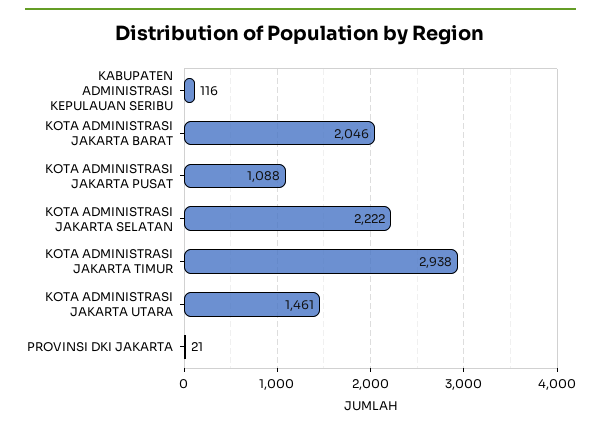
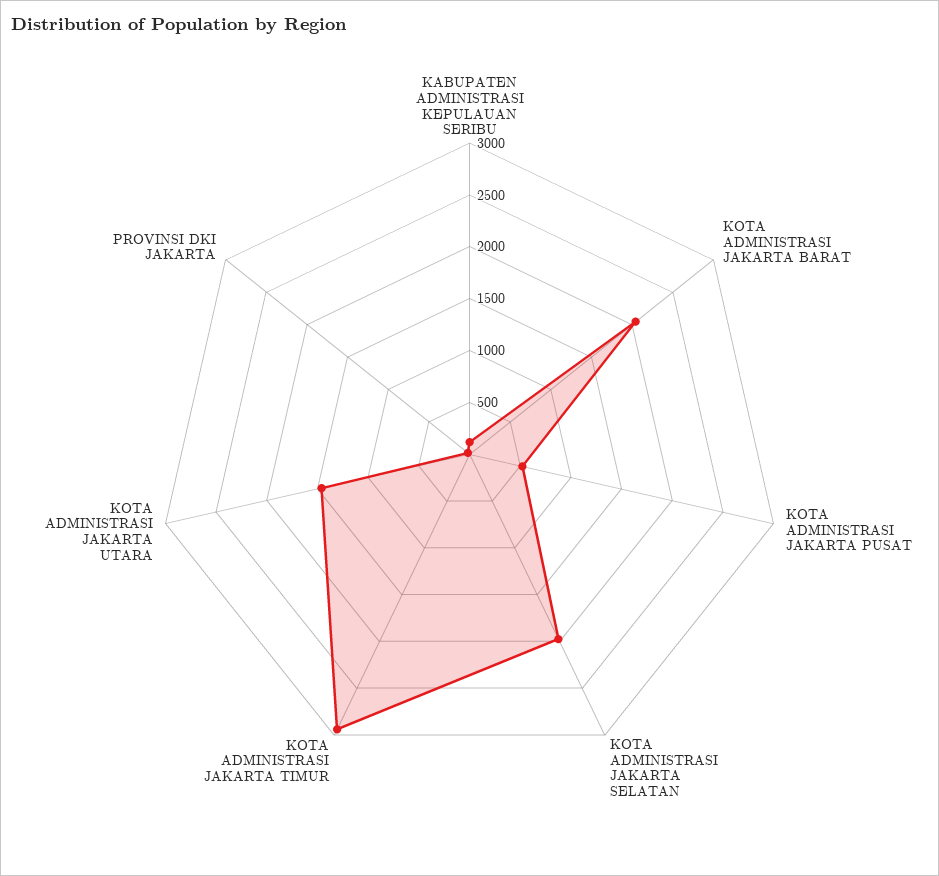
KOTA ADMINISTRASI JAKARTA PUSAT: 1088 -> 500
KOTA ADMINISTRASI JAKARTA SELATAN: 2222 -> 2000

